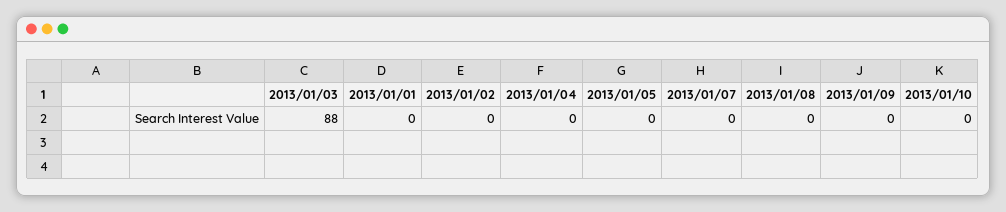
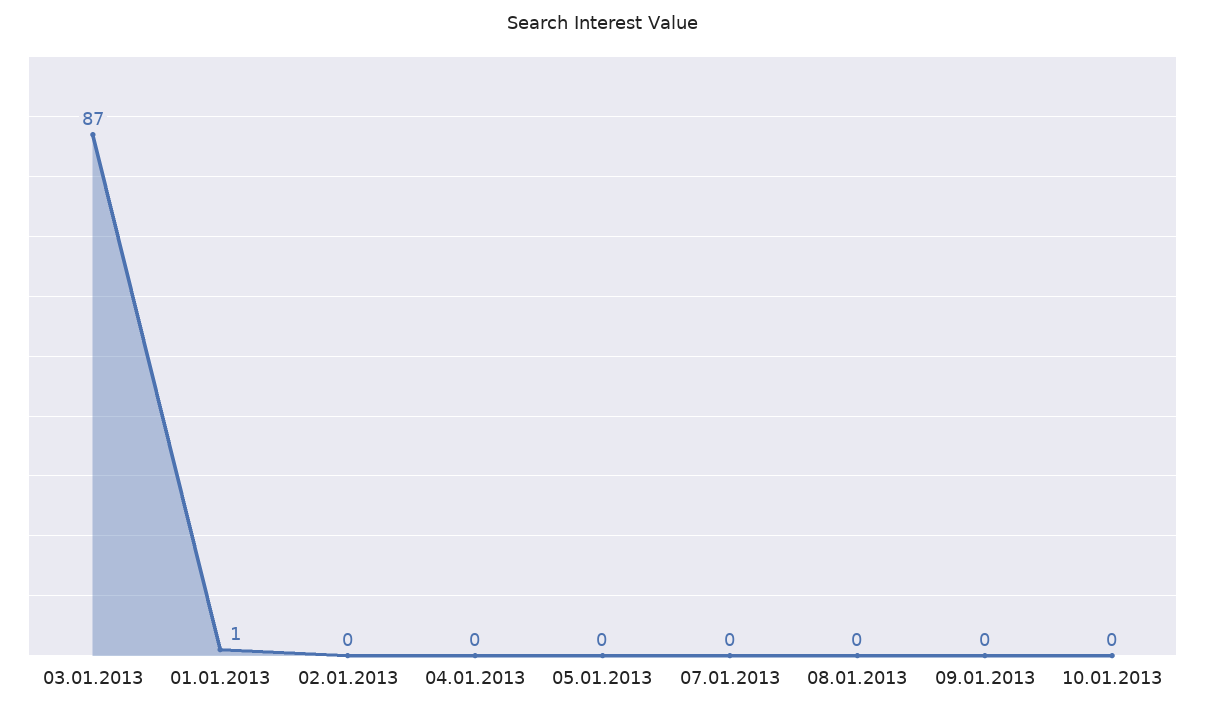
2013/01/03: 88 -> 87
2013/01/01: 0 -> 1

